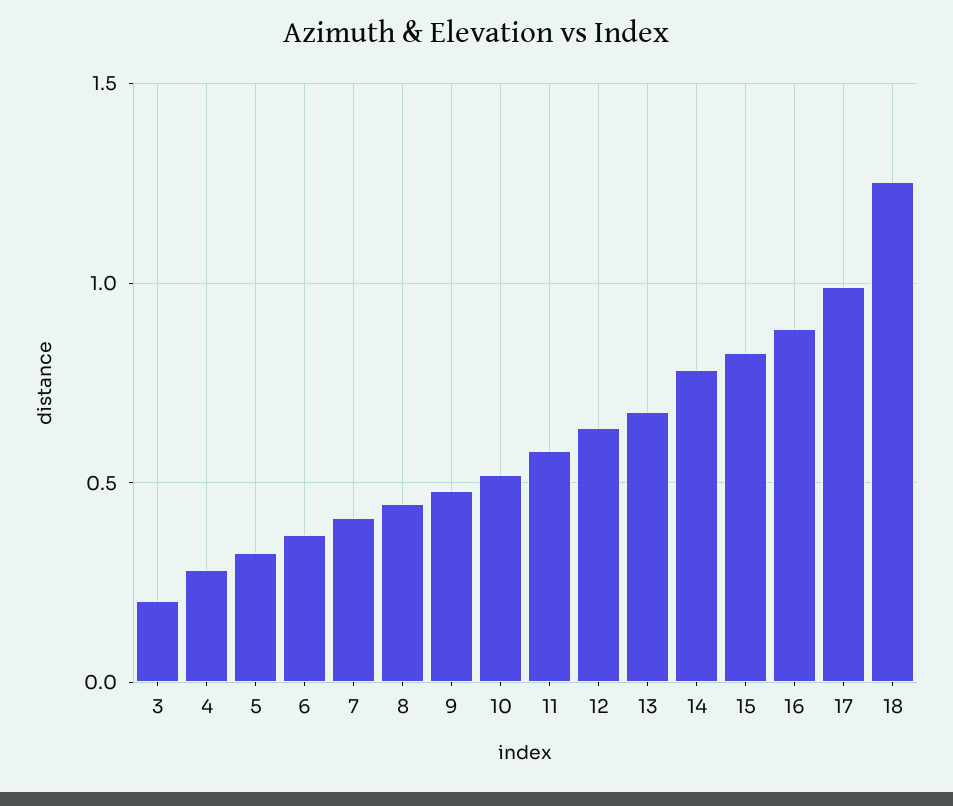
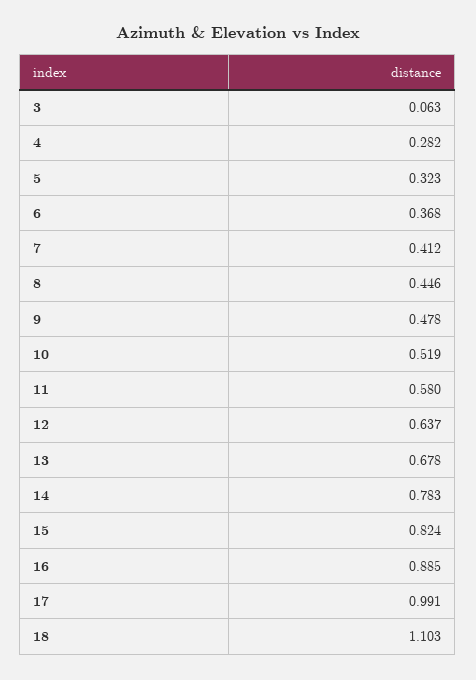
3: 0.2 -> 0.063
18: 1.25 -> 1.103

